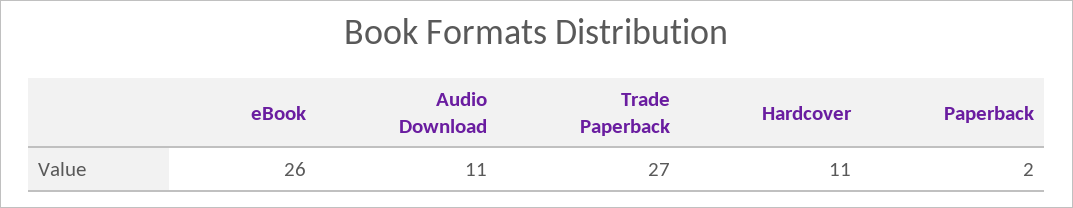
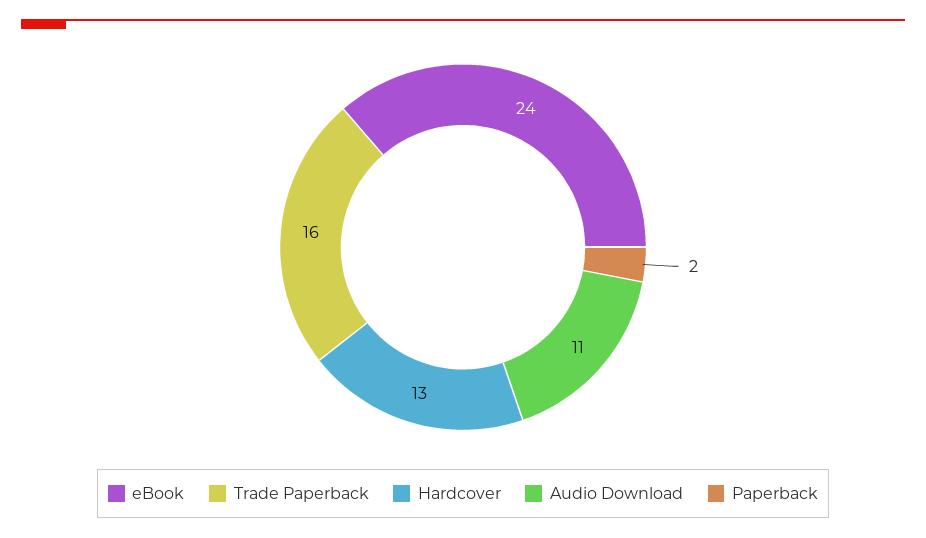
eBook: 26 -> 24
Trade Paperback: 27 -> 16
Hardcover: 11 -> 13

